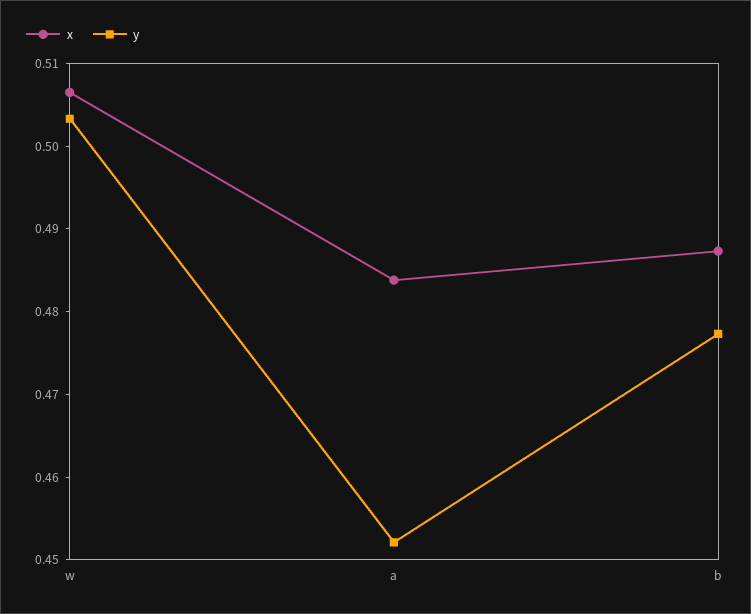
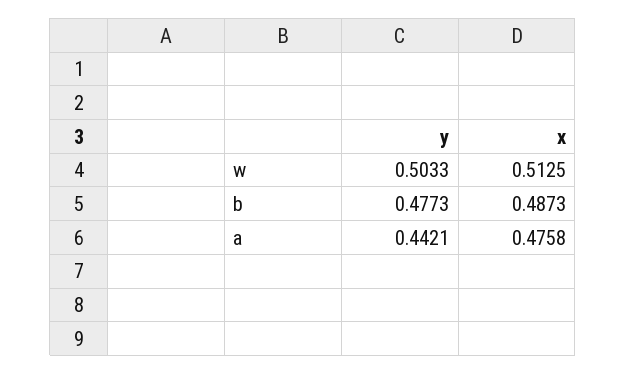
x, w: 0.506 -> 0.5125
x, a: 0.484 -> 0.4758
y, a: 0.452 -> 0.4421

